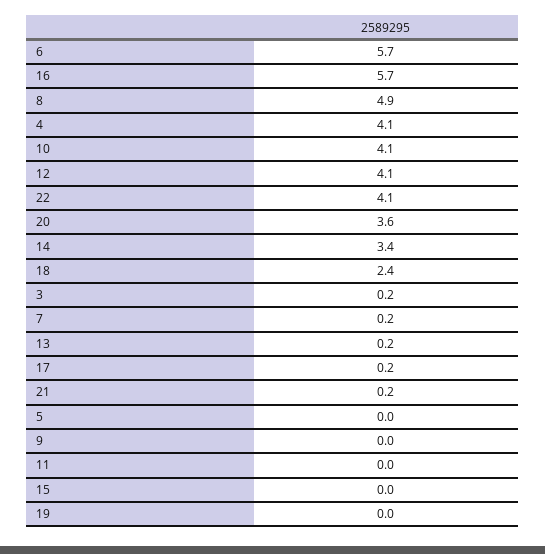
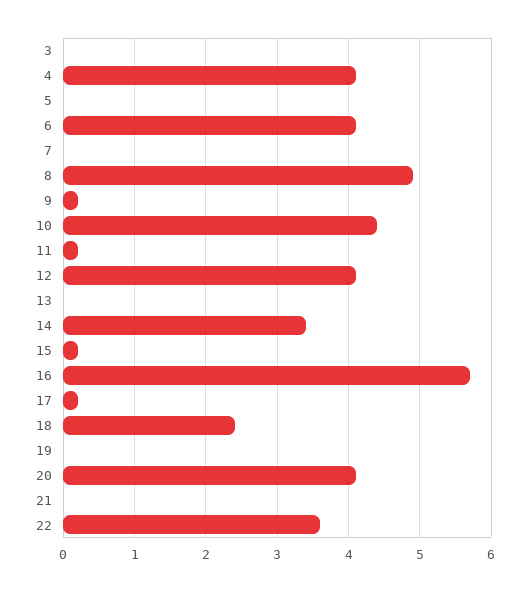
6: 5.7 -> 4.1
10: 4.1 -> 4.4
22: 4.1 -> 3.6
20: 3.6 -> 4.1
3: 0.2 -> 0
7: 0.2 -> 0
13: 0.2 -> 0
21: 0.2 -> 0
9: 0 -> 0.2
11: 0 -> 0.2
15: 0 -> 0.2

